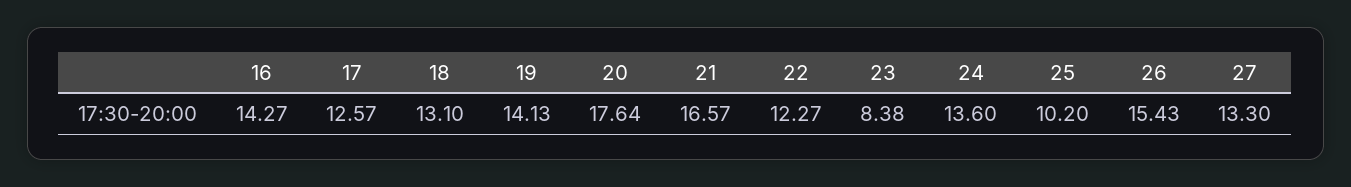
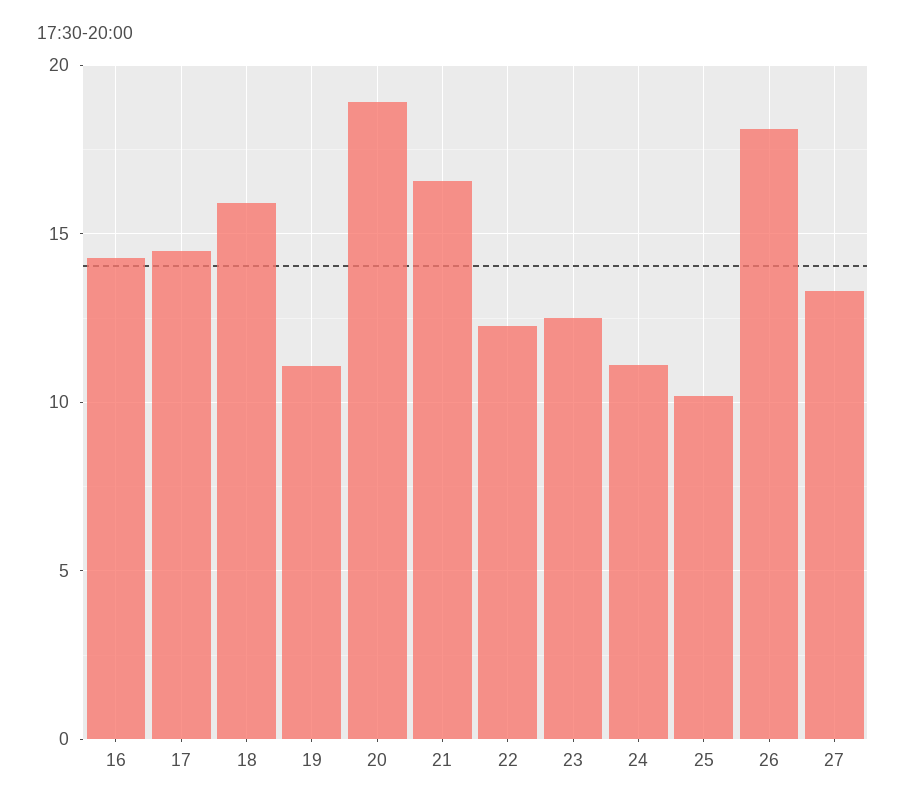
17: 12.57 -> 14.5
18: 13.1 -> 16
19: 14.13 -> 11
20: 17.64 -> 19
23: 8.38 -> 12.5
24: 13.6 -> 11
26: 15.43 -> 18

